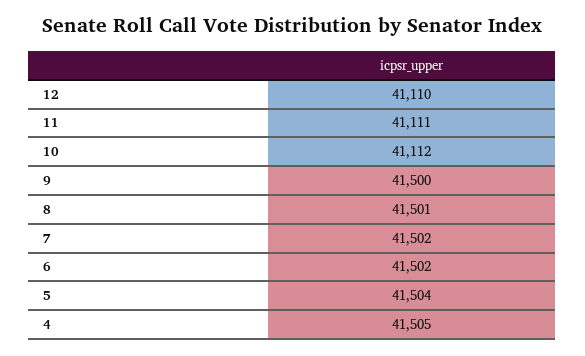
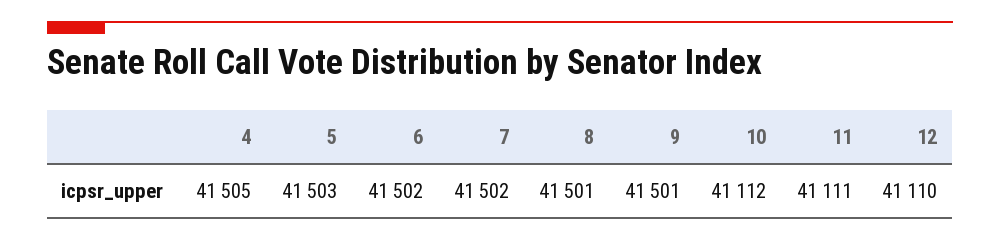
9: 41500 -> 41501
5: 41504 -> 41503

